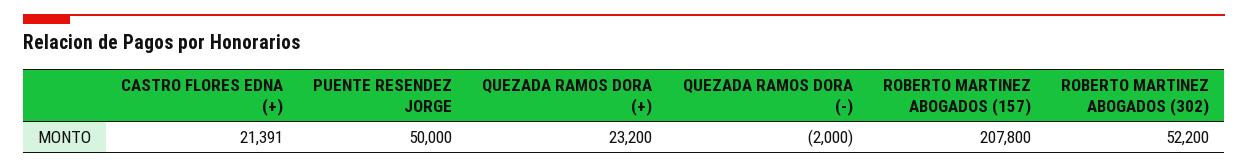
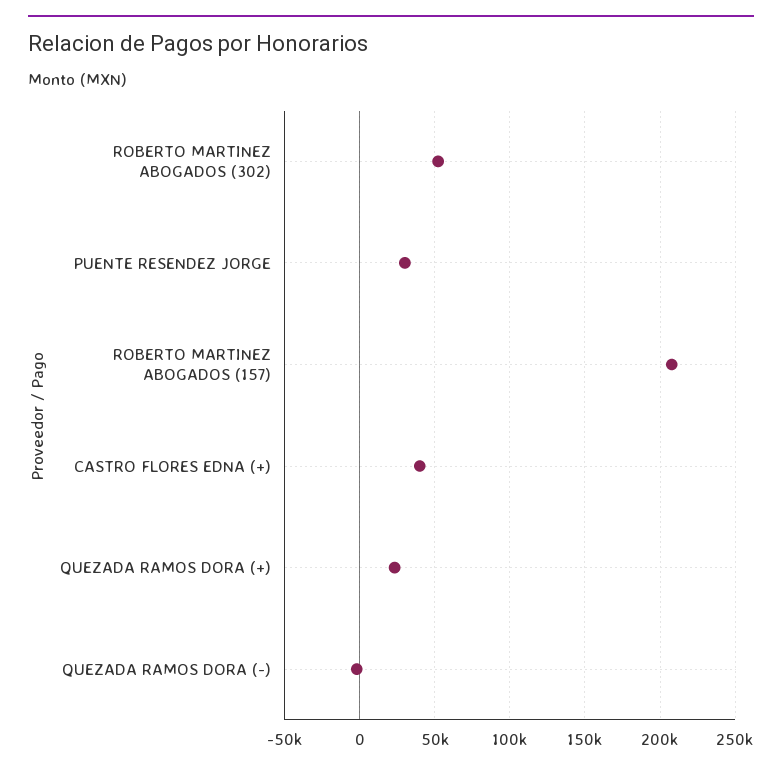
CASTRO FLORES EDNA (+): 21391 -> 40000
PUENTE RESENDEZ JORGE: 50000 -> 30000

